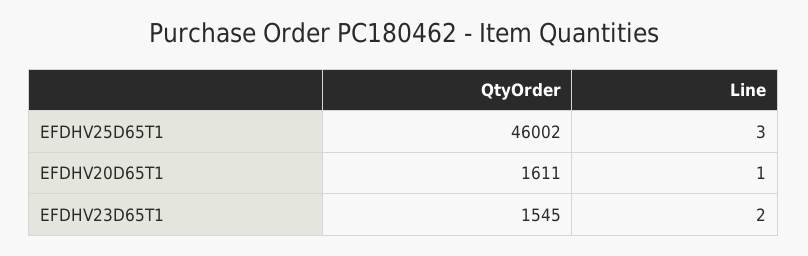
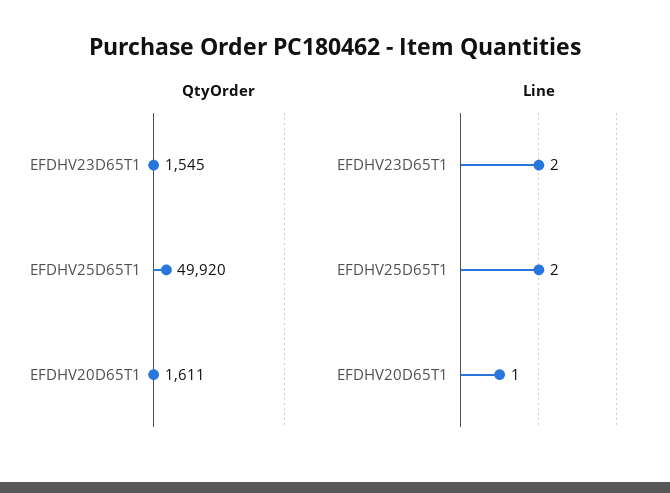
QtyOrder, EFDHV25D65T1: 46002 -> 49920
Line, EFDHV25D65T1: 3 -> 2

